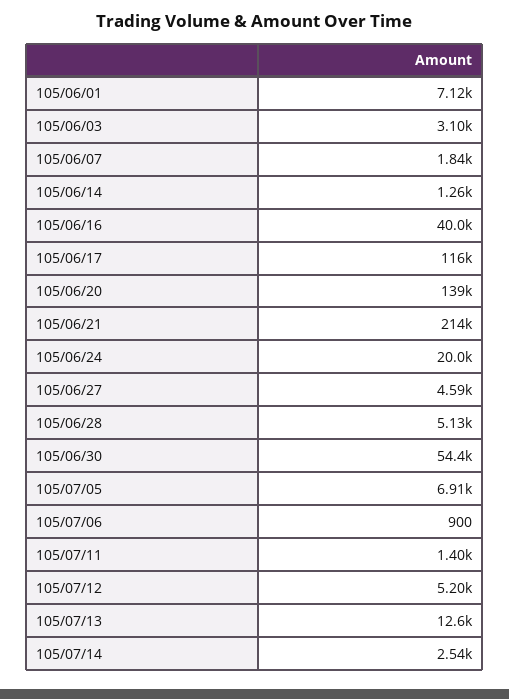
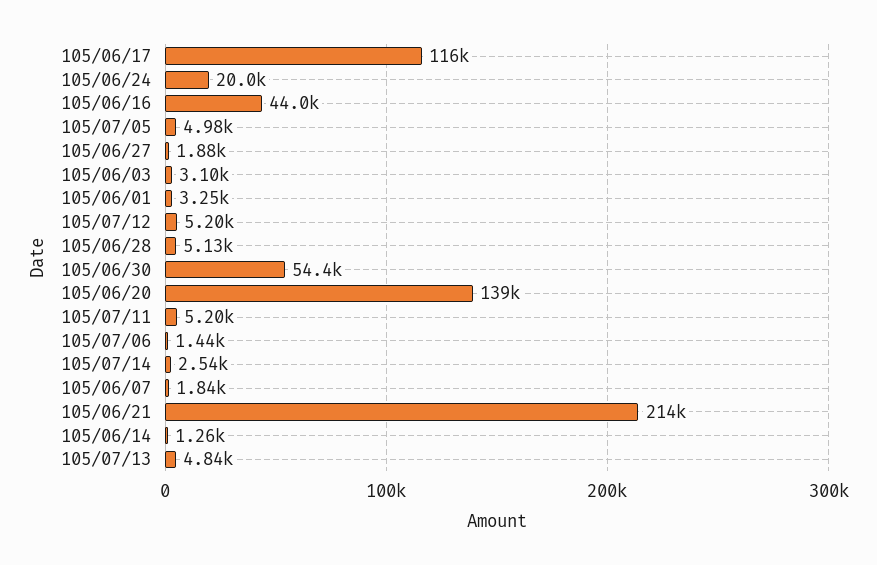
105/06/01: 7120 -> 3250
105/06/16: 40000 -> 44000
105/06/27: 4590 -> 1880
105/07/05: 6910 -> 4980
105/07/06: 900 -> 1440
105/07/11: 1400 -> 5200
105/07/13: 12600 -> 4840

